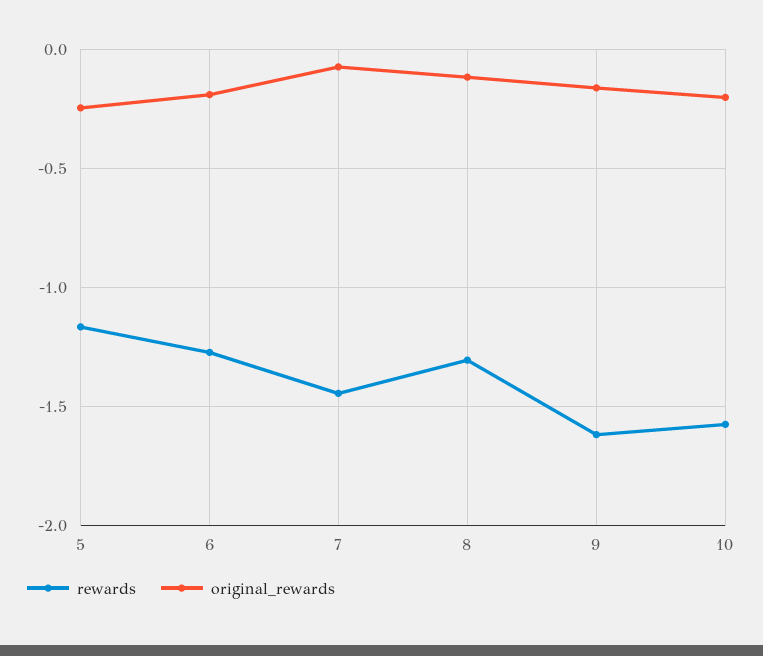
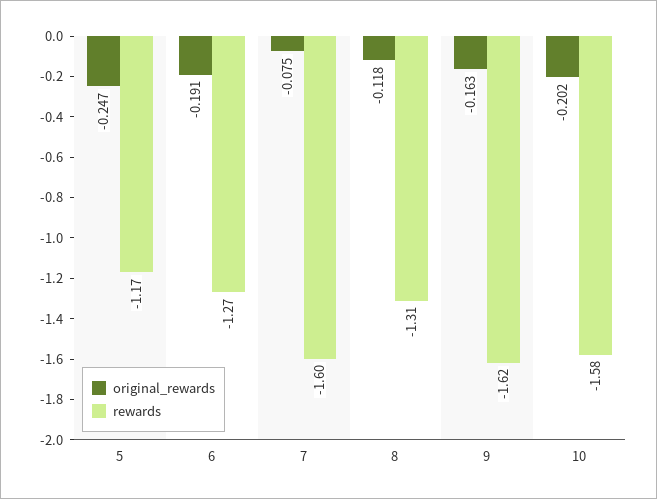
rewards, 7: -1.45 -> -1.6

